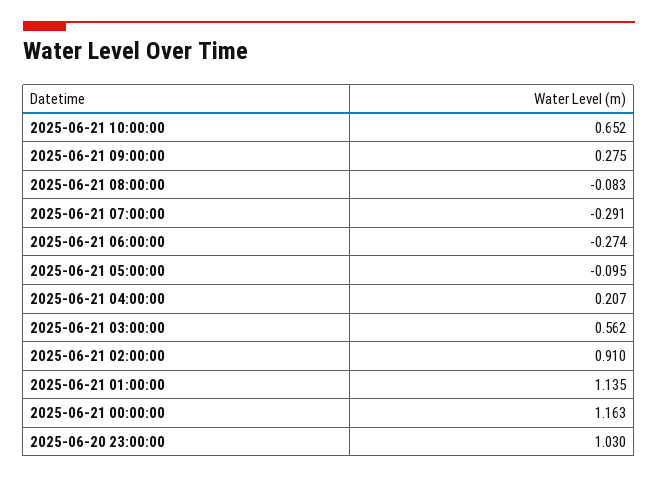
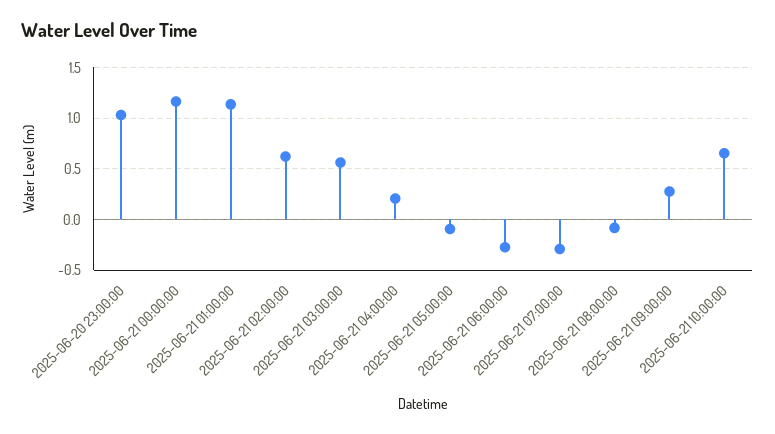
2025-06-21 02:00:00: 0.91 -> 0.6

